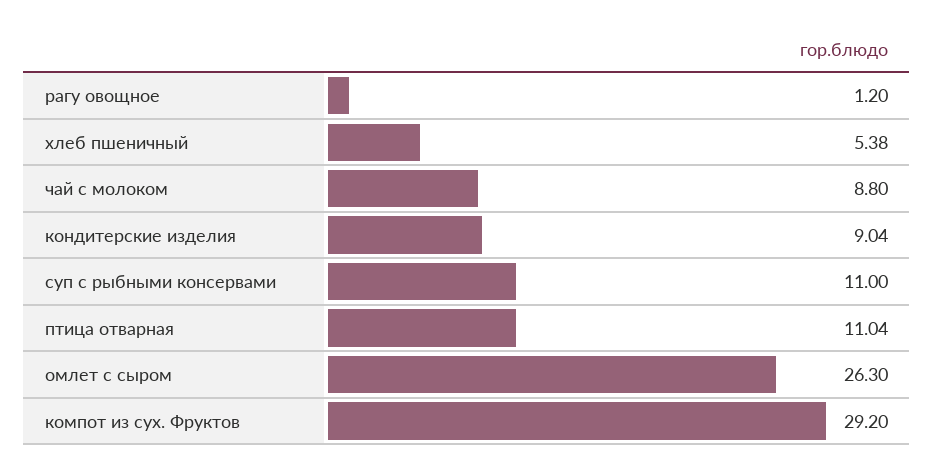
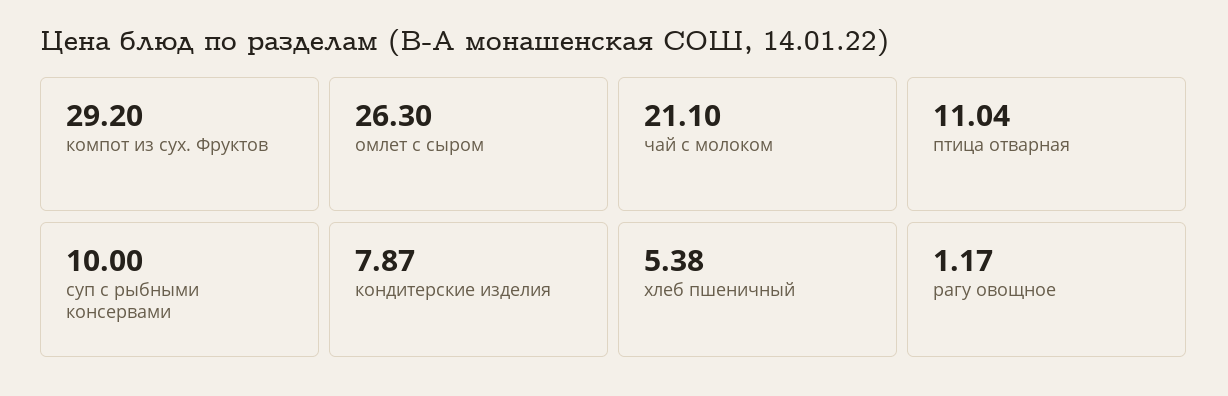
рагу овощное: 1.2 -> 1.17
чай с молоком: 8.8 -> 21.1
кондитерские изделия: 9.04 -> 7.87
суп с рыбными консервами: 11 -> 10

